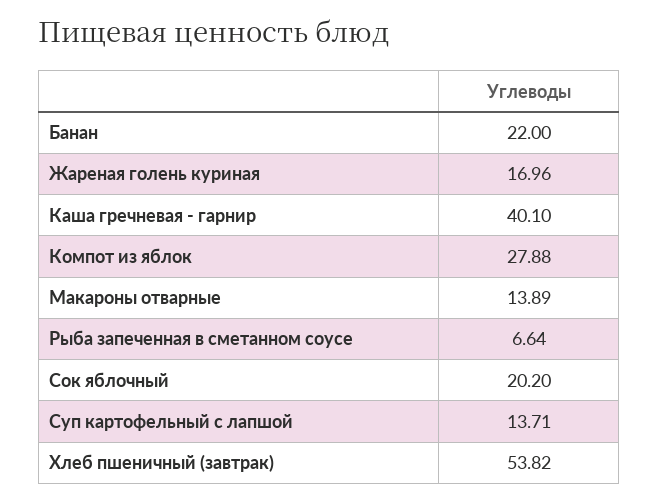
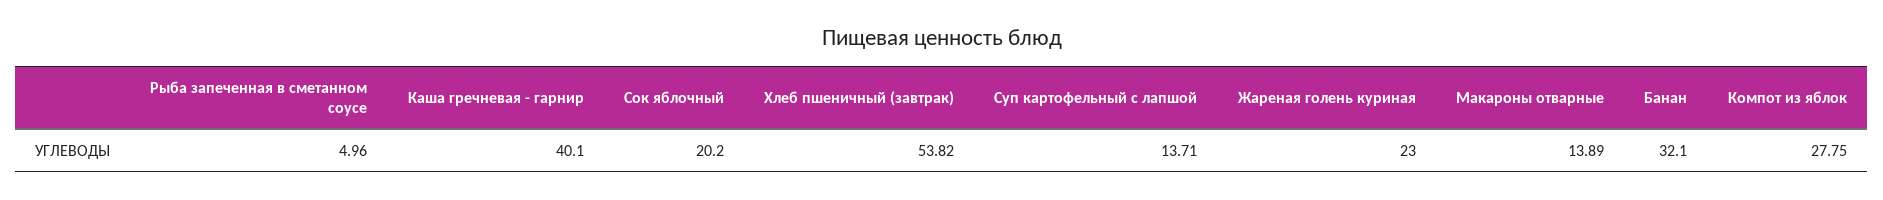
Банан: 22 -> 32.1
Жареная голень куриная: 16.96 -> 23
Компот из яблок: 27.88 -> 27.75
Рыба запеченная в сметанном соусе: 6.64 -> 4.96

